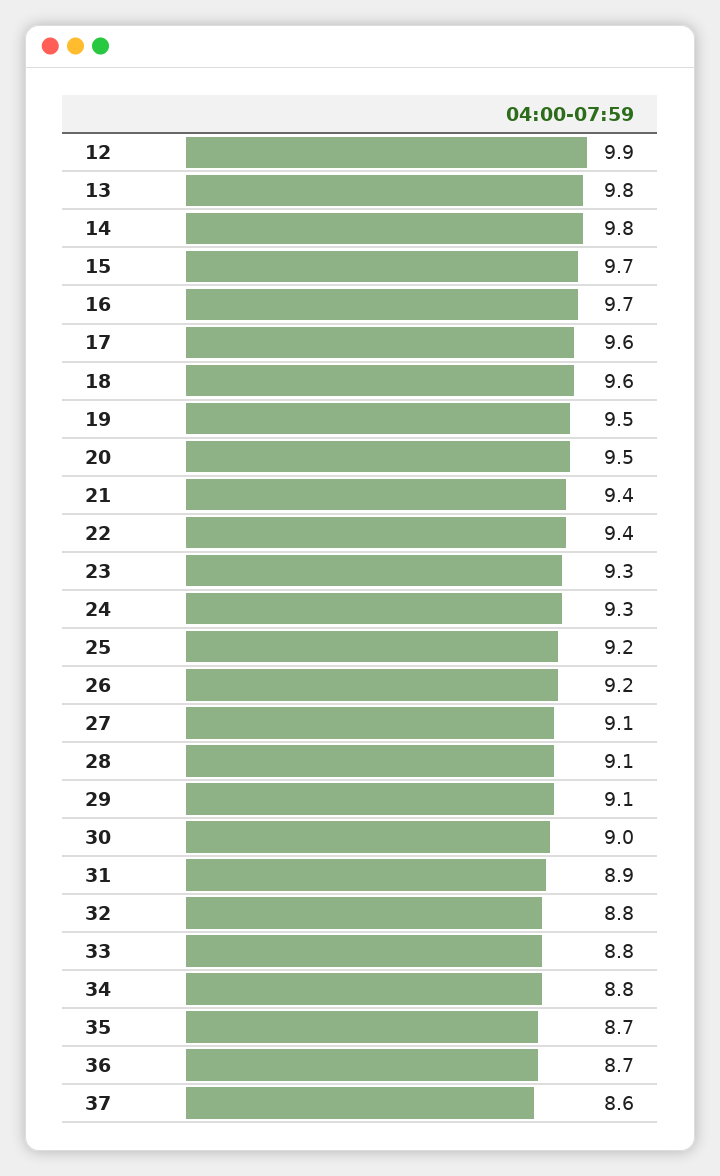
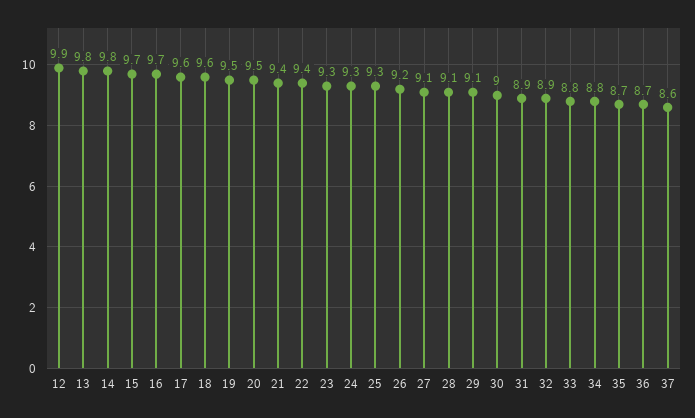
25: 9.2 -> 9.3
32: 8.8 -> 8.9

